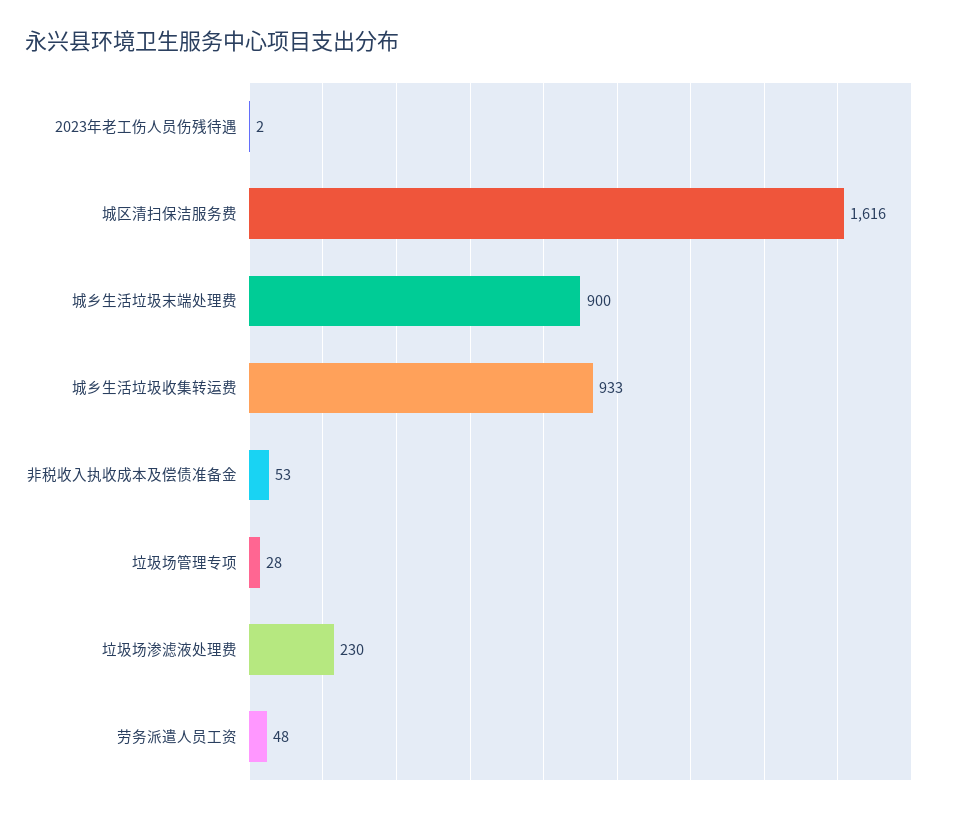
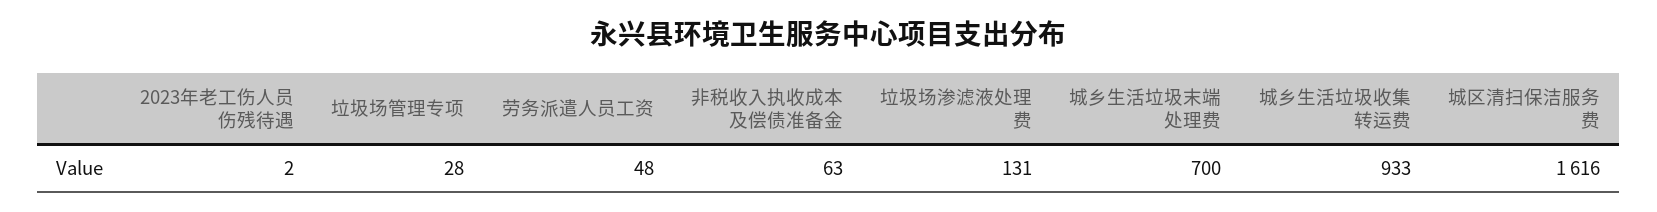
城乡生活垃圾末端处理费: 900 -> 700
非税收入执收成本及偿债准备金: 53 -> 63
垃圾场渗滤液处理费: 230 -> 131

